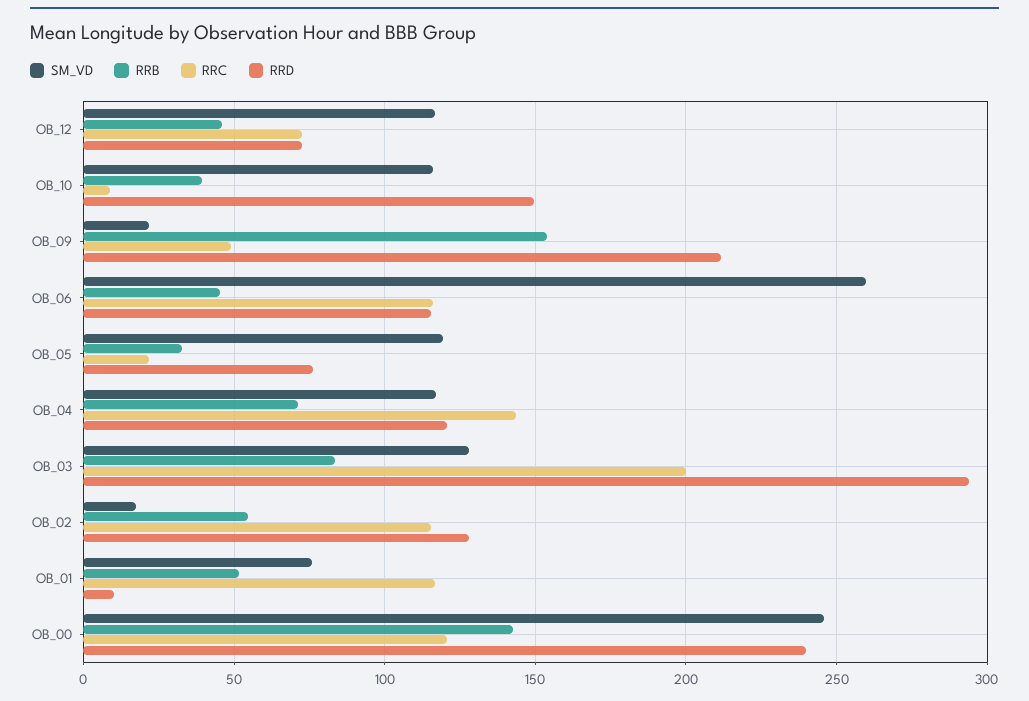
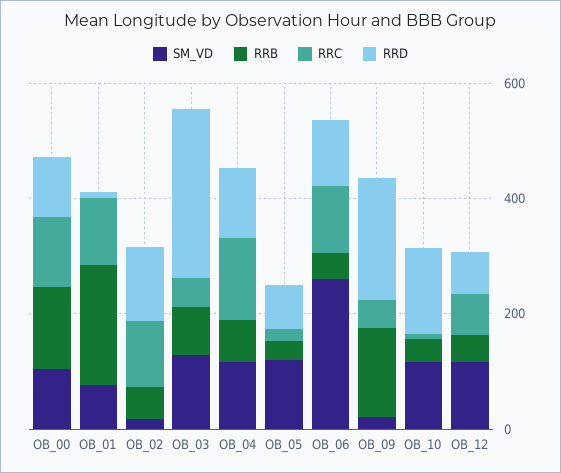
RRC, OB_03: 200 -> 50
RRB, OB_01: 50 -> 200
SM_VD, OB_00: 245 -> 100
RRD, OB_00: 240 -> 100

